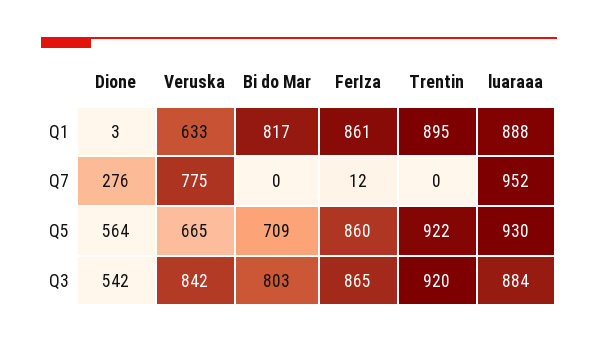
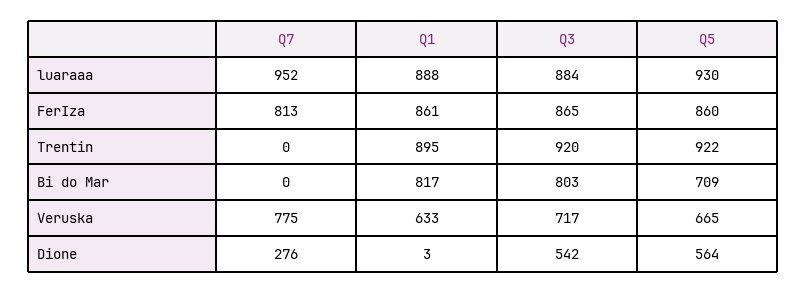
FerIza, Q7: 12 -> 813
Veruska, Q3: 842 -> 717

